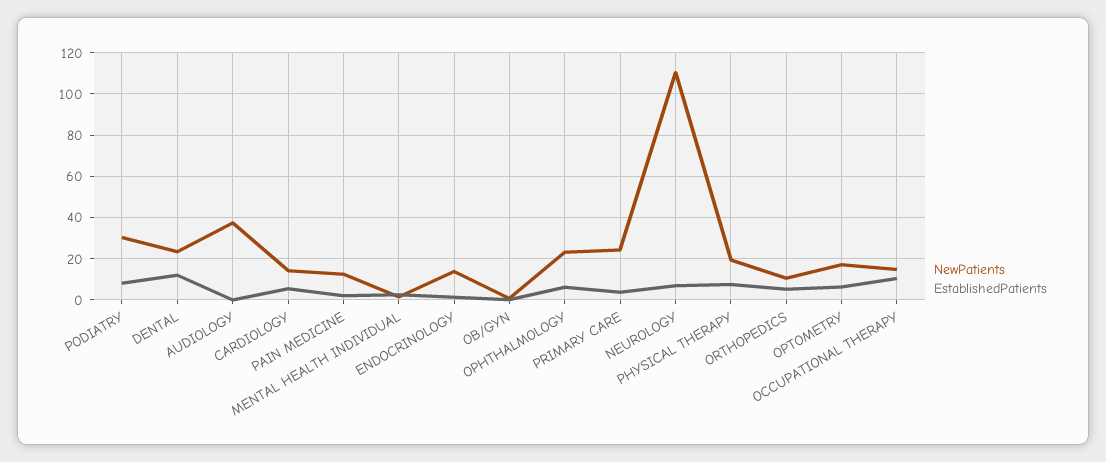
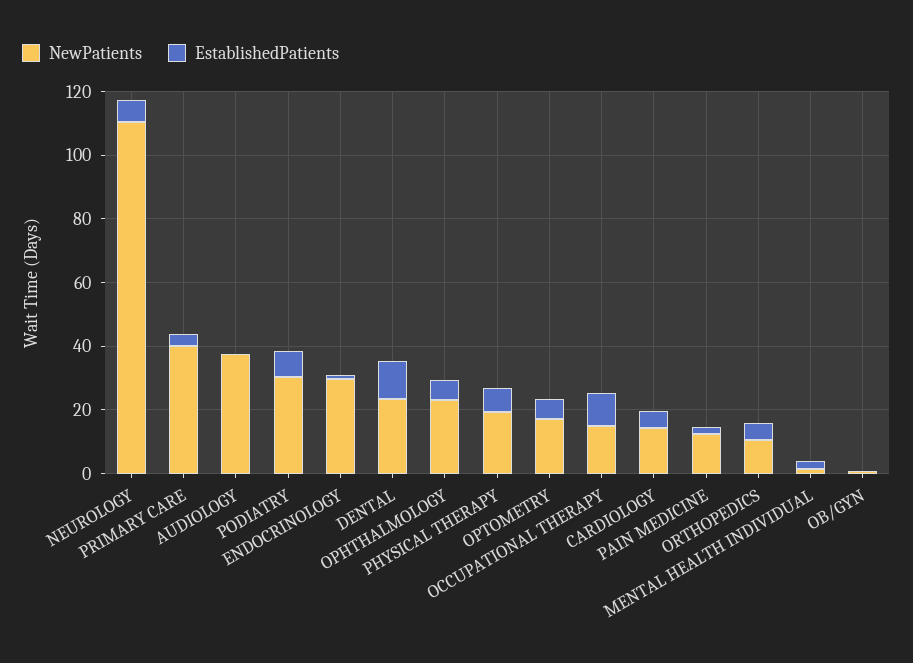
NewPatients, ENDOCRINOLOGY: 15 -> 30
NewPatients, PRIMARY CARE: 25 -> 40

